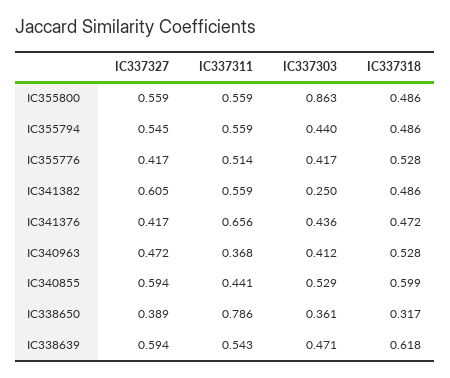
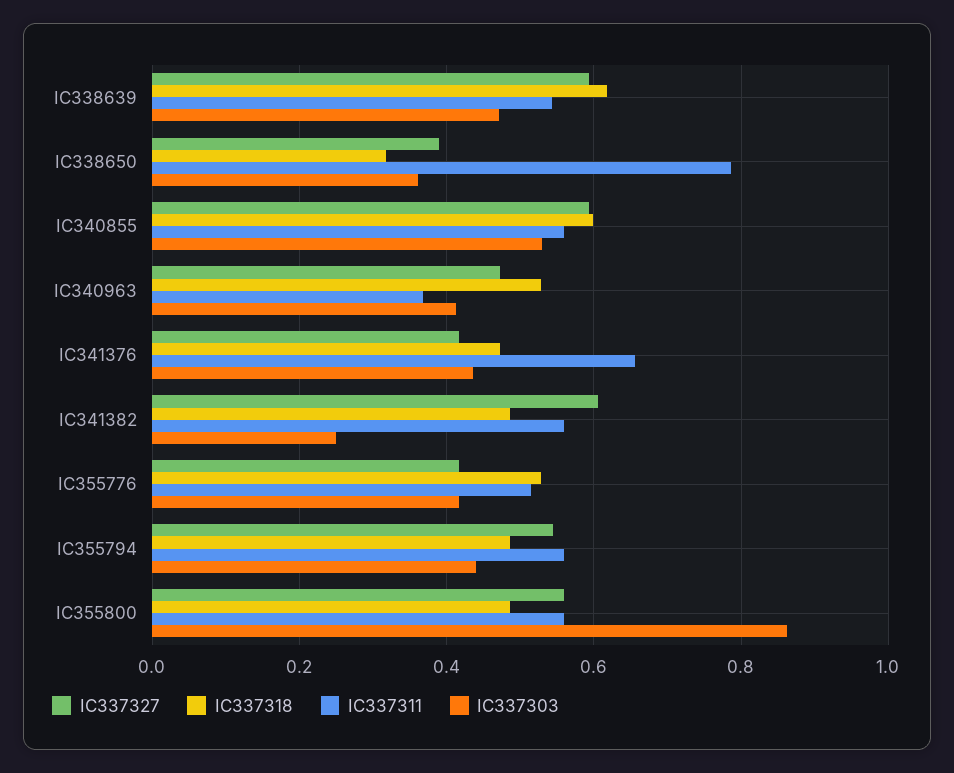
IC337311, IC340855: 0.441 -> 0.56

